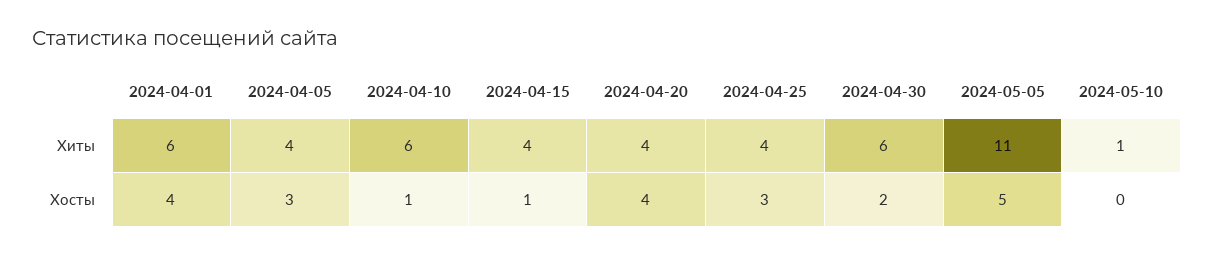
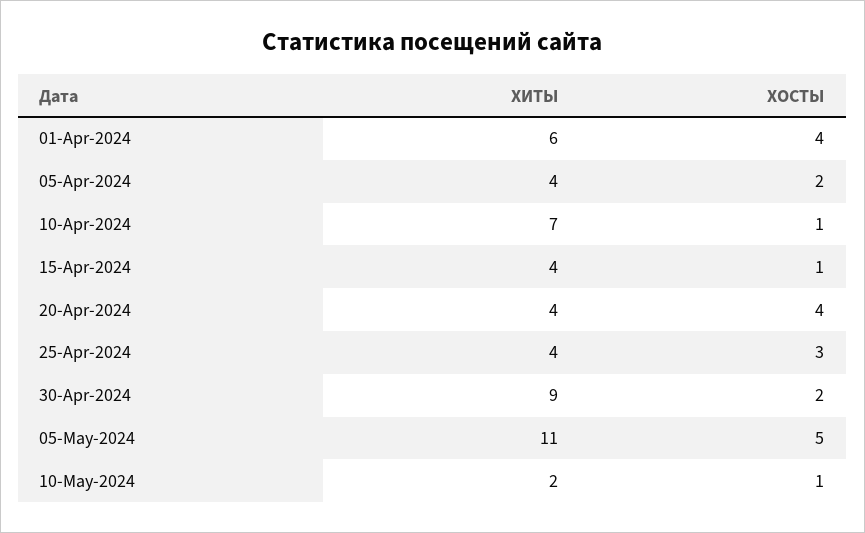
2024-04-10, Хиты: 6 -> 7
2024-04-30, Хиты: 6 -> 9
2024-05-10, Хиты: 1 -> 2
2024-04-05, Хосты: 3 -> 2
2024-05-10, Хосты: 0 -> 1

